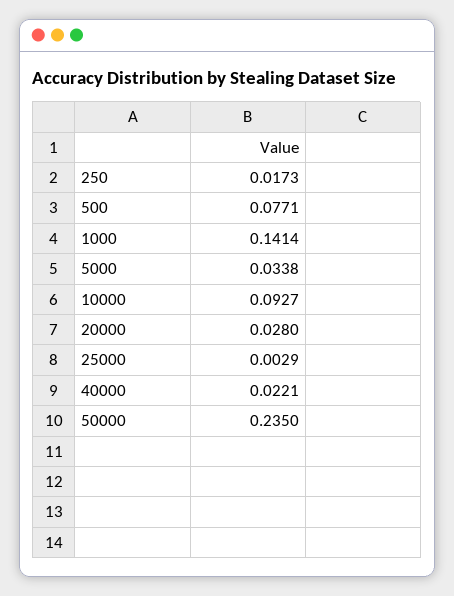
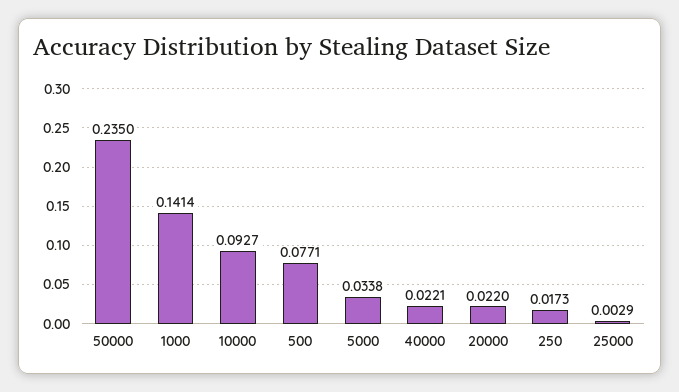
20000: 0.028 -> 0.022

